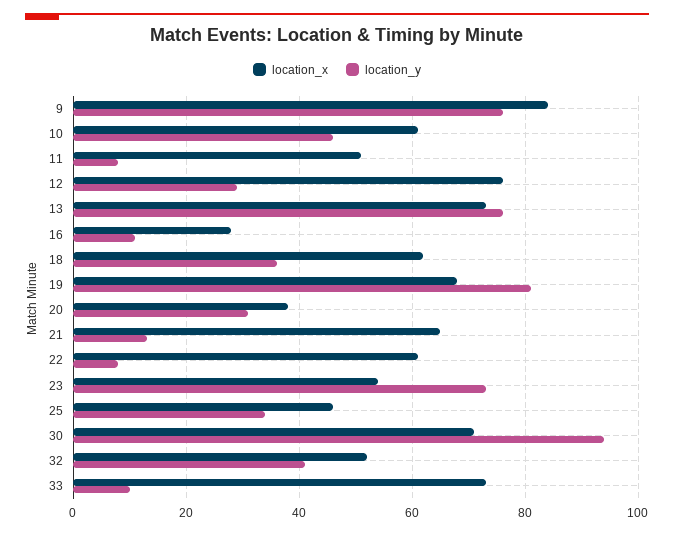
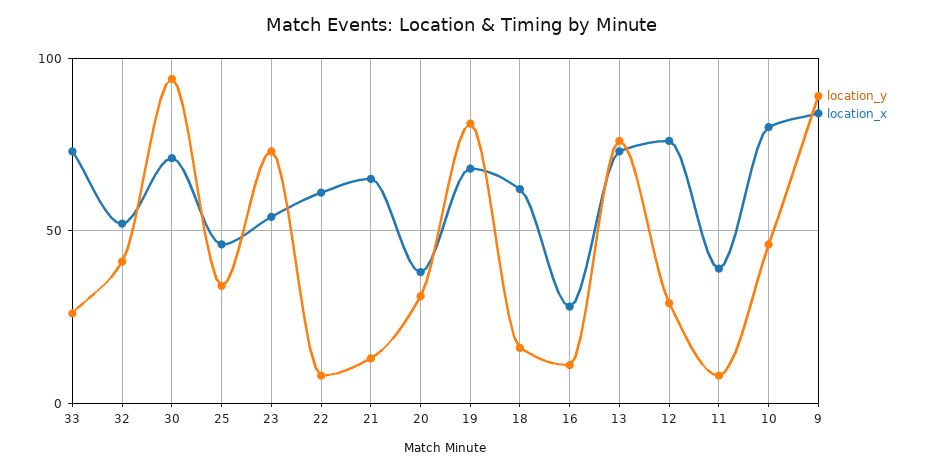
location_y, 9: 75 -> 90
location_x, 10: 60 -> 80
location_x, 11: 50 -> 40
location_y, 18: 35 -> 15
location_y, 33: 10 -> 25

